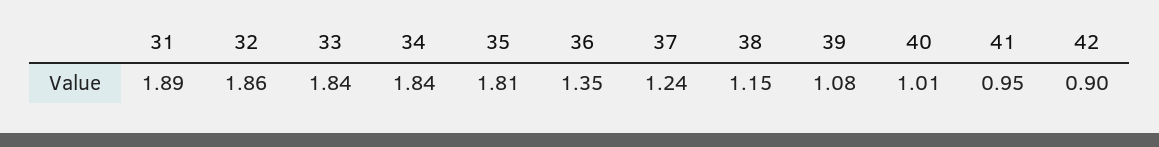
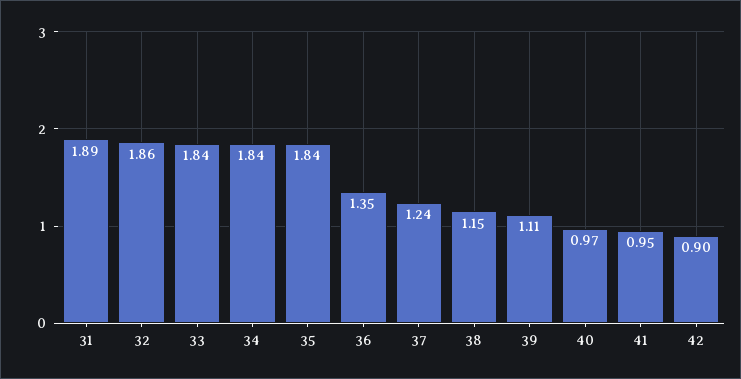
35: 1.81 -> 1.84
39: 1.08 -> 1.11
40: 1.01 -> 0.97

